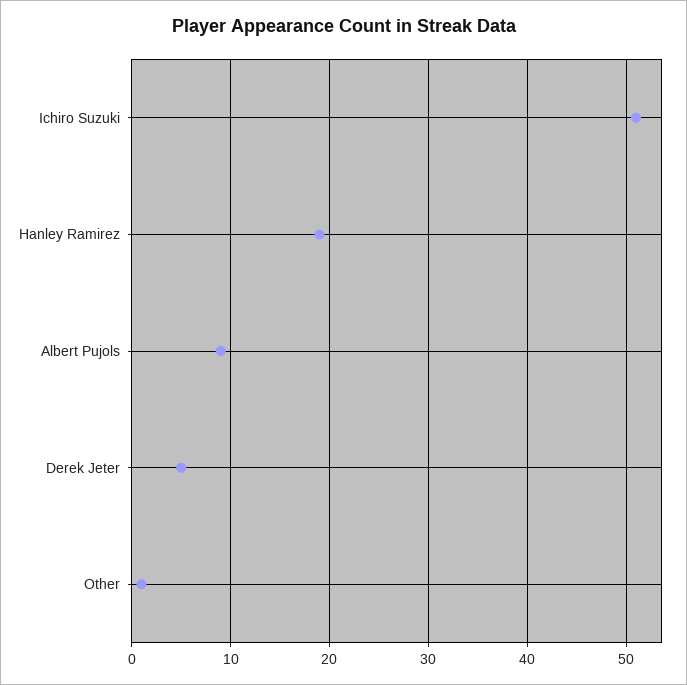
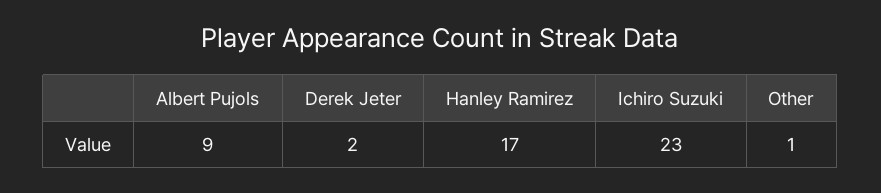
Ichiro Suzuki: 51 -> 23
Hanley Ramirez: 19 -> 17
Derek Jeter: 5 -> 2

